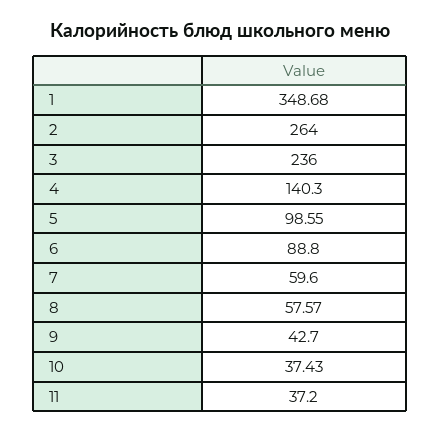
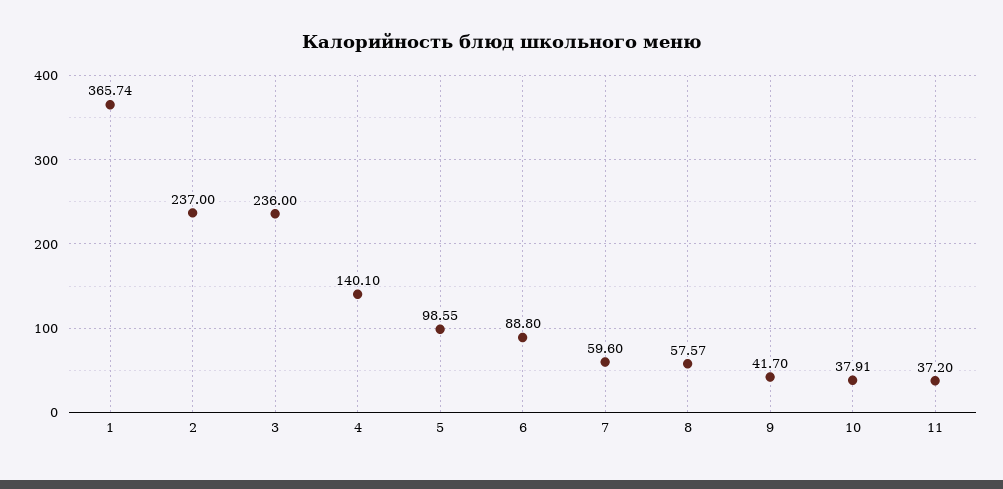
1: 348.68 -> 365.74
2: 264 -> 237
4: 140.3 -> 140.1
9: 42.7 -> 41.7
10: 37.43 -> 37.91

